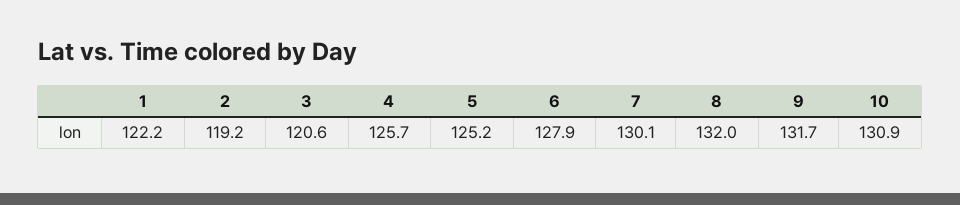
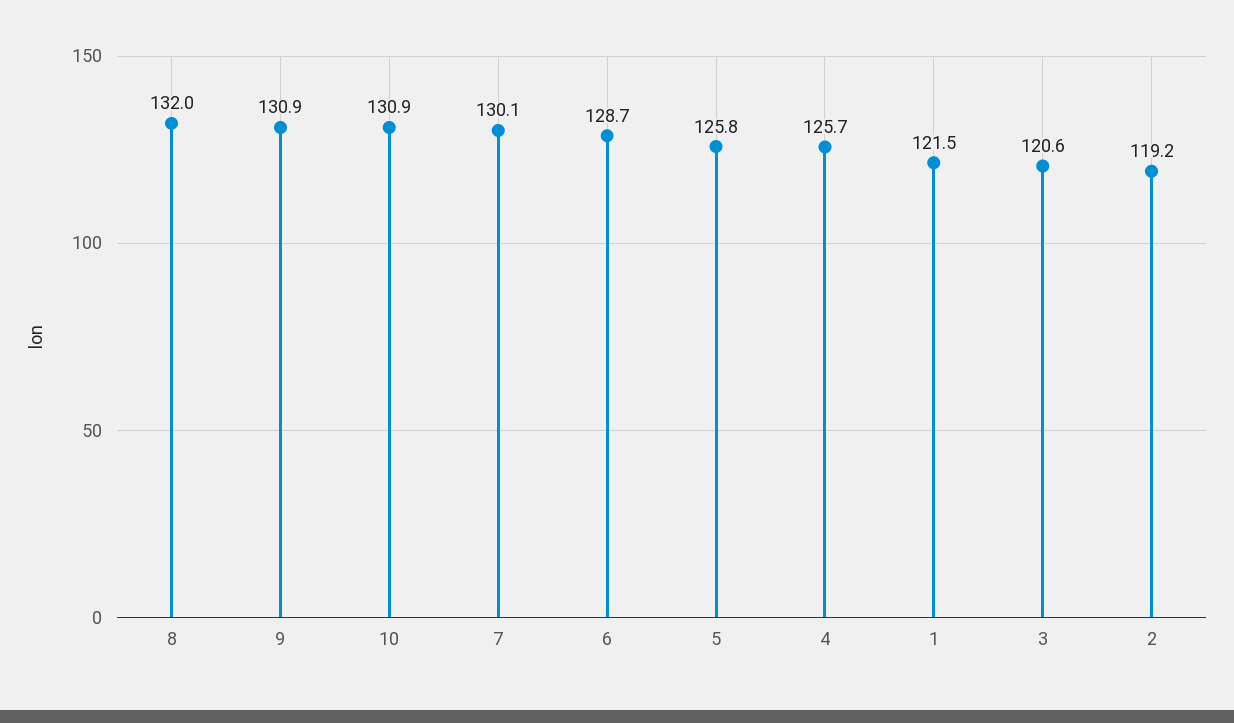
1: 122.2 -> 121.5
5: 125.2 -> 125.8
6: 127.9 -> 128.7
9: 131.7 -> 130.9

